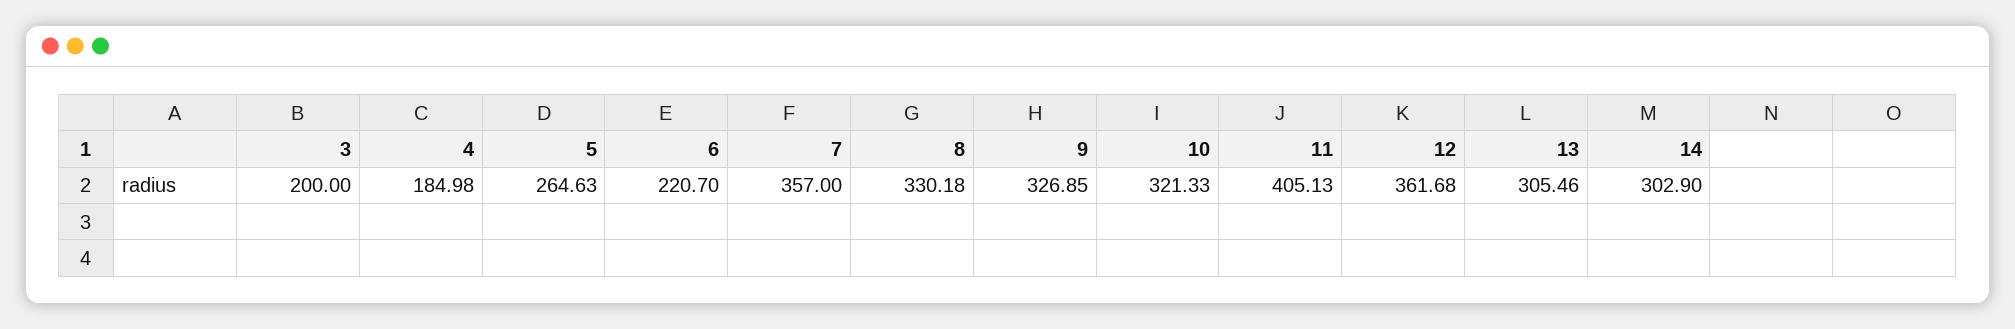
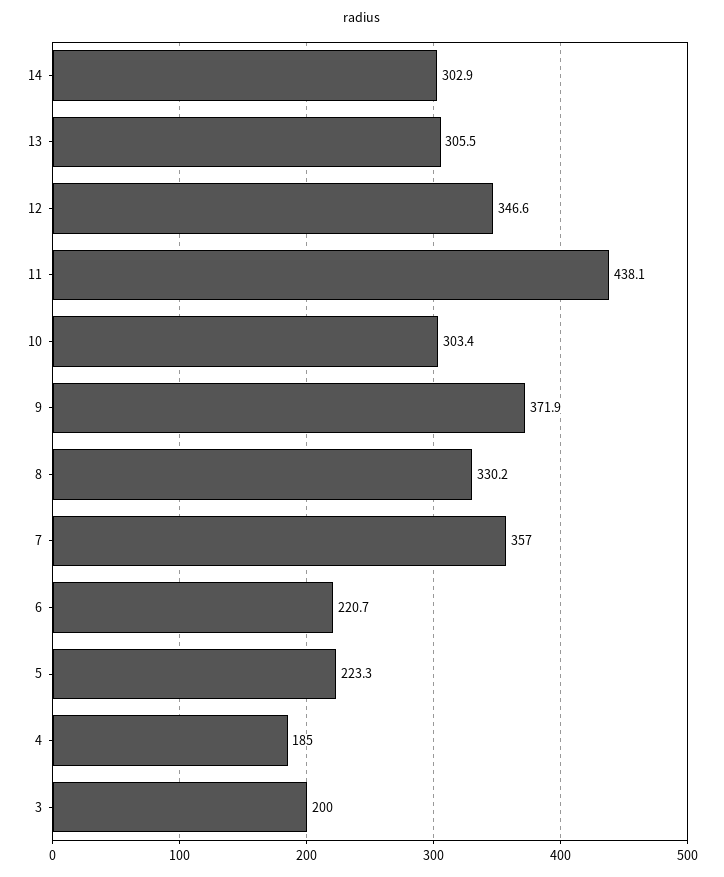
5: 264.63 -> 223.3
9: 326.85 -> 371.9
10: 321.33 -> 303.4
11: 405.13 -> 438.1
12: 361.68 -> 346.6

